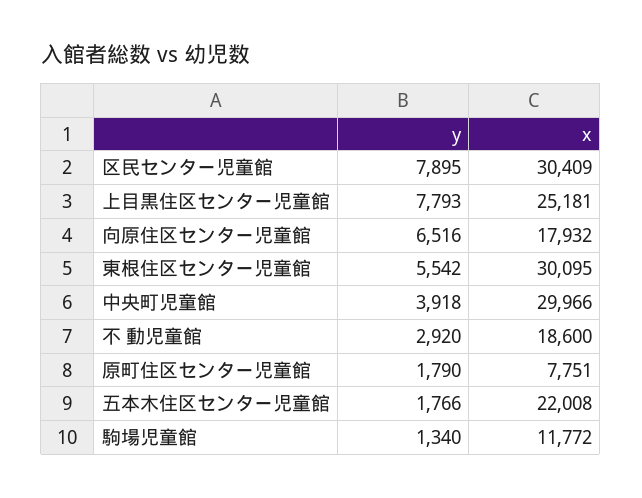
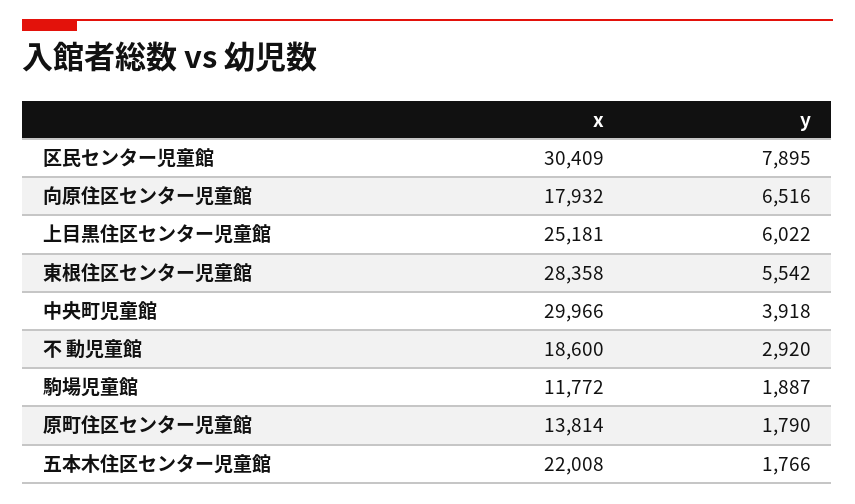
y, 上目黒住区センター児童館: 7793 -> 6022
x, 東根住区センター児童館: 30095 -> 28358
x, 原町住区センター児童館: 7751 -> 13814
y, 駒場児童館: 1340 -> 1887

